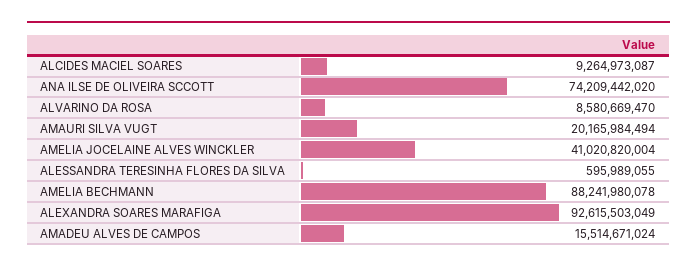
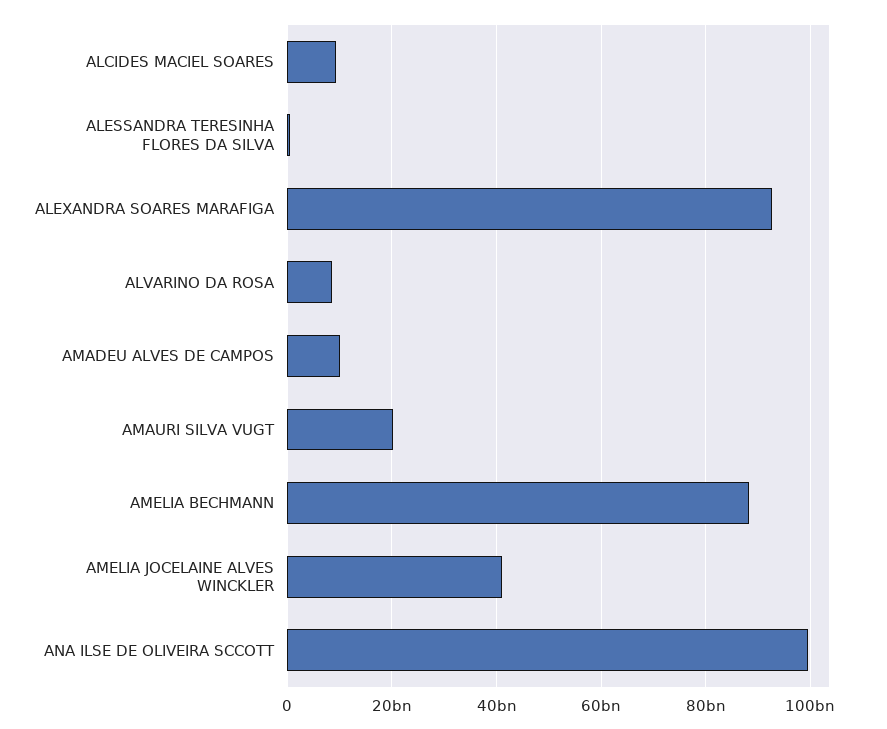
ANA ILSE DE OLIVEIRA SCCOTT: 74209442020 -> 100000000000
AMADEU ALVES DE CAMPOS: 15514671024 -> 10000000000

